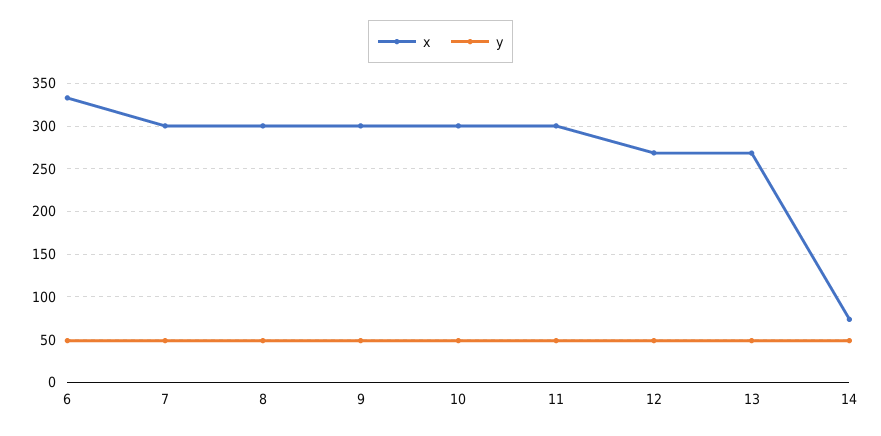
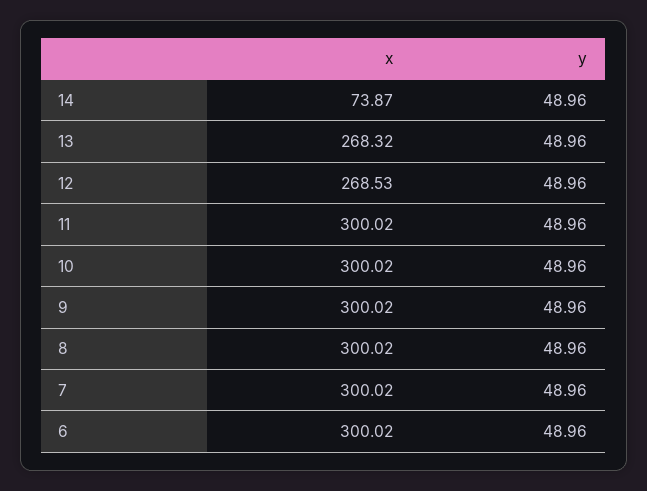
x, 6: 330 -> 300.02

